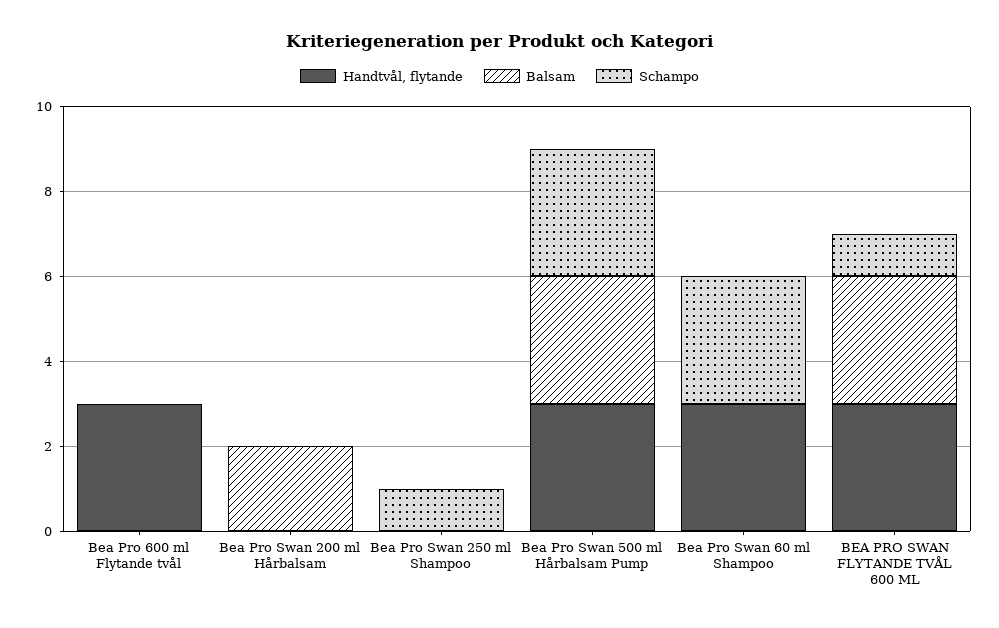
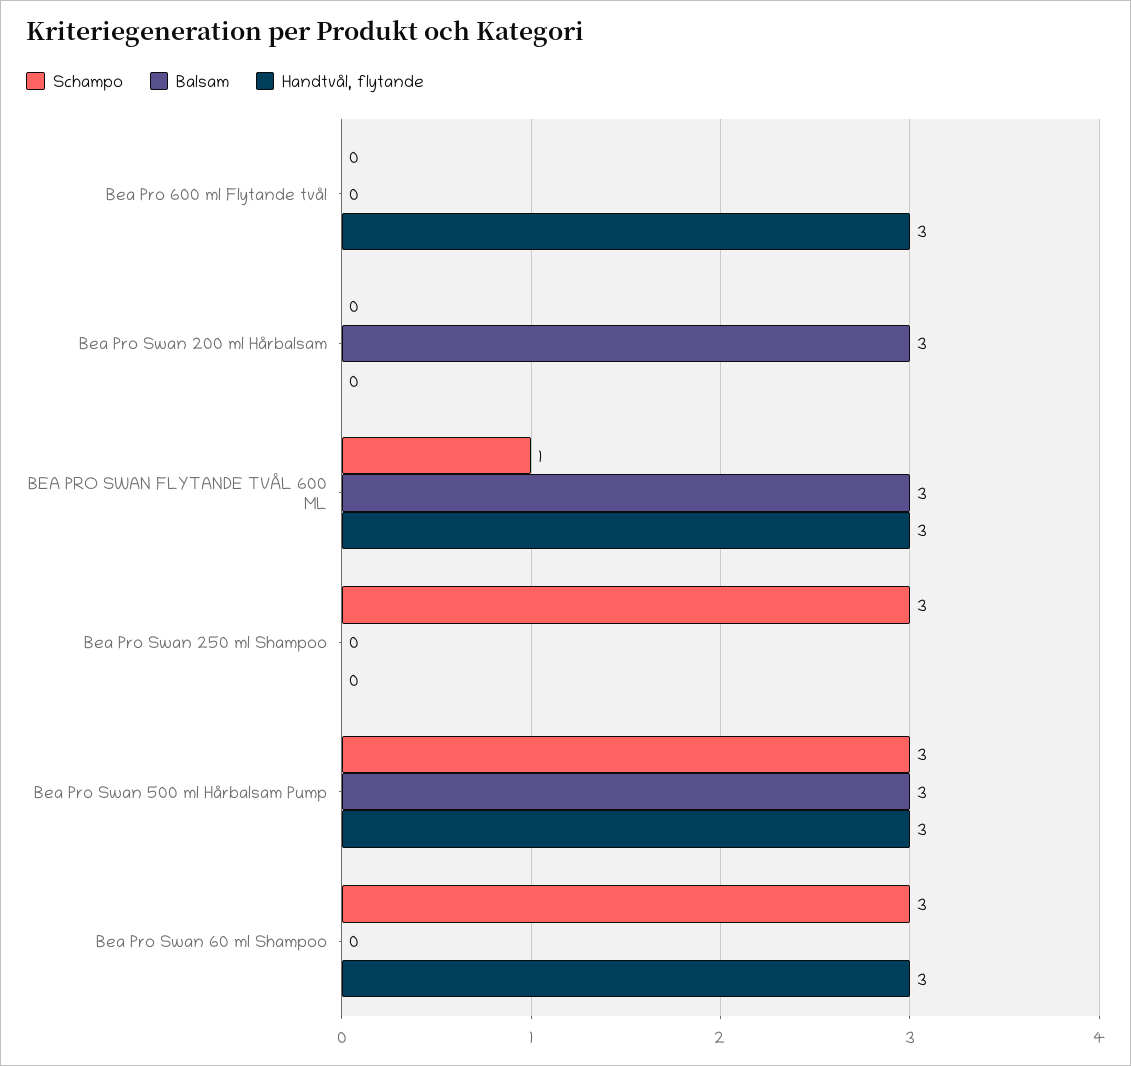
Balsam, Bea Pro Swan 200 ml Hårbalsam: 2 -> 3
Schampo, Bea Pro Swan 250 ml Shampoo: 1 -> 3

